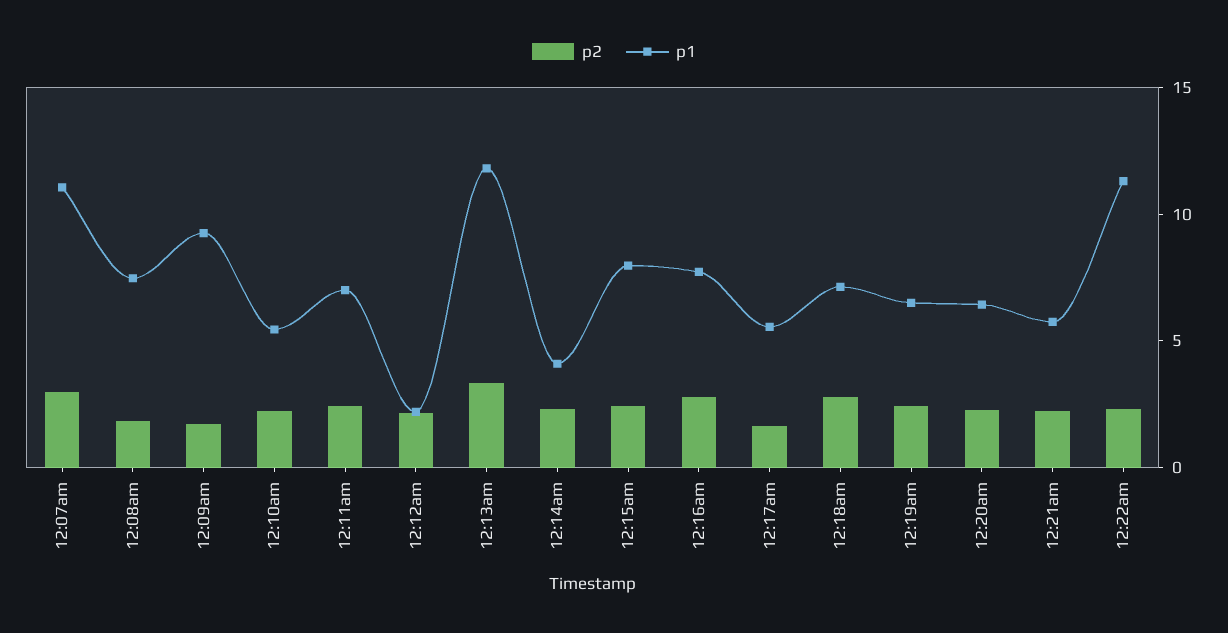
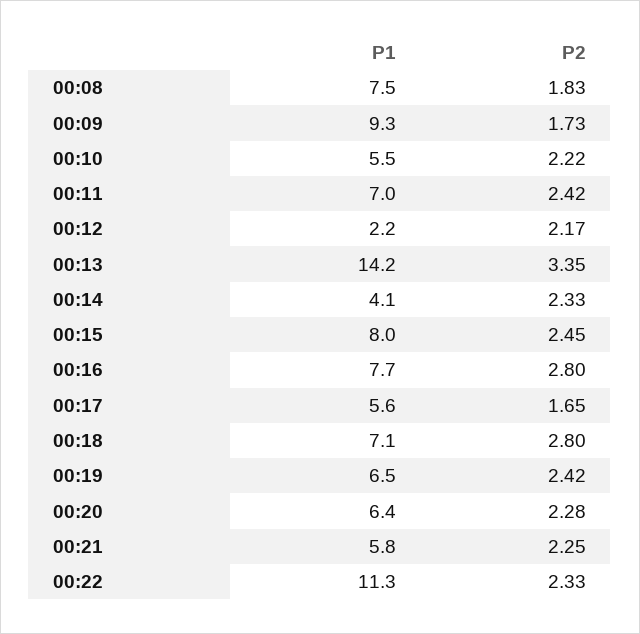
p2, 12:07am: 3 -> none
p1, 12:07am: 11 -> none
p1, 12:13am: 12 -> 14.2

